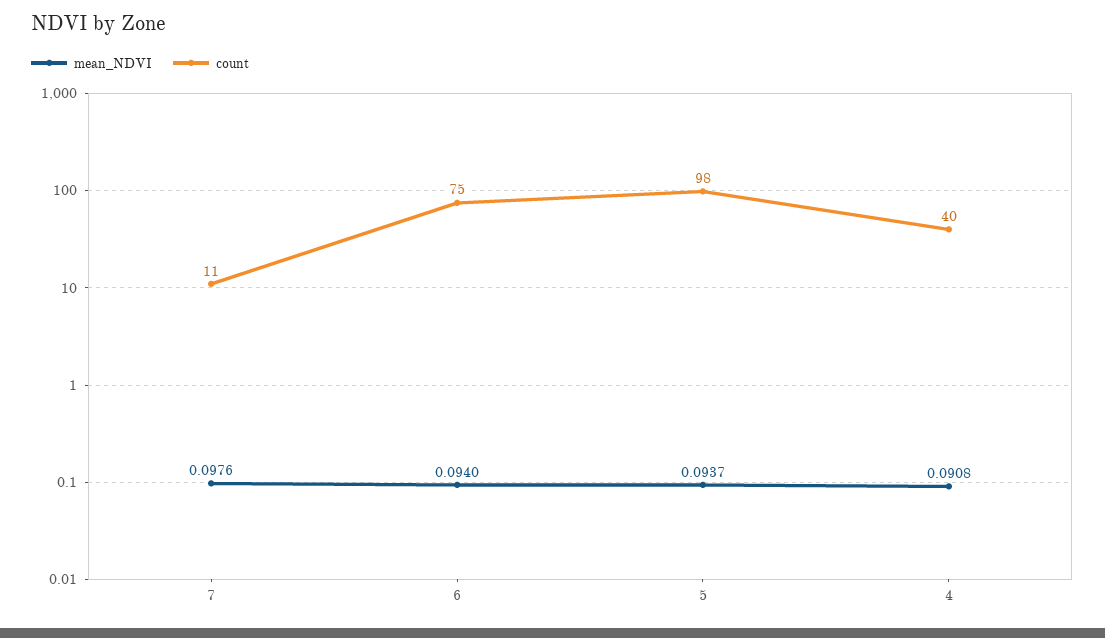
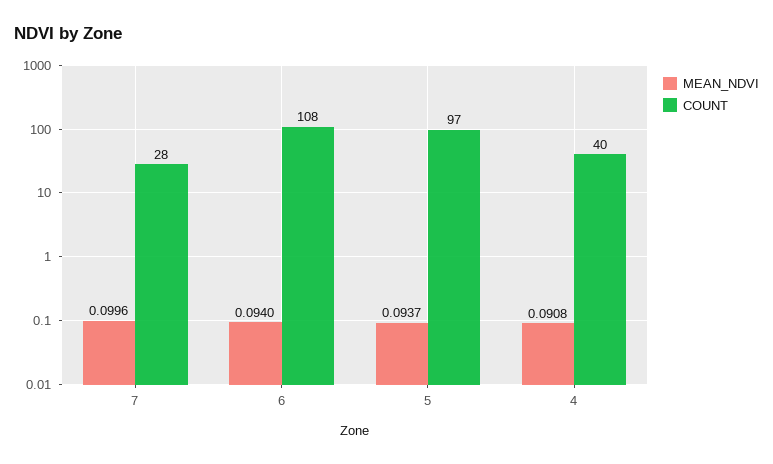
mean_NDVI, 7: 0.0976 -> 0.0996
count, 7: 11 -> 28
count, 6: 75 -> 108
count, 5: 98 -> 97

